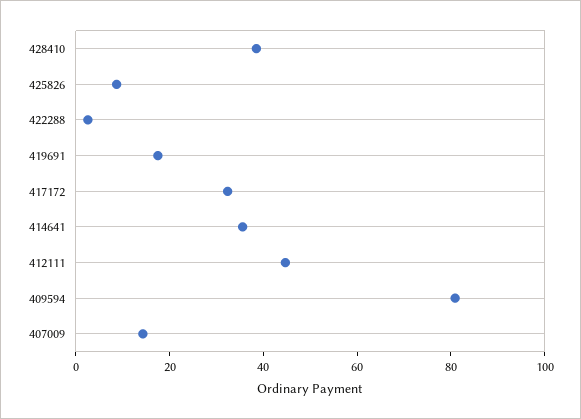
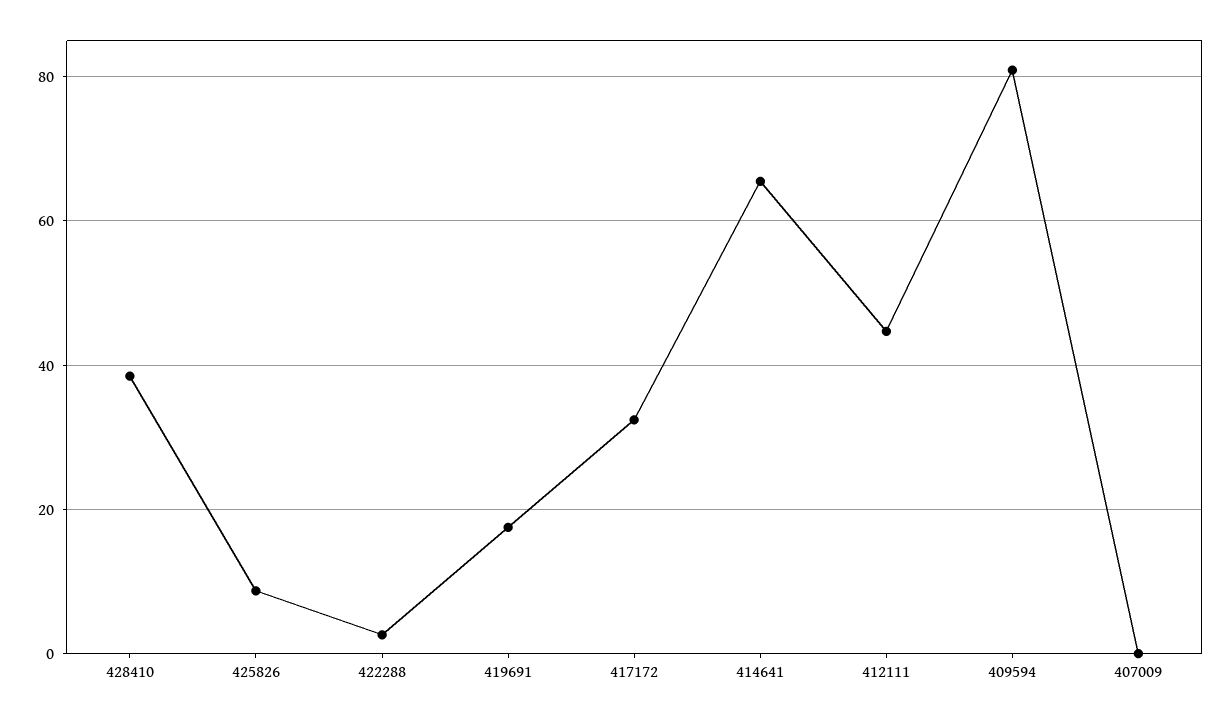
414641: 35 -> 66
407009: 15 -> 0

